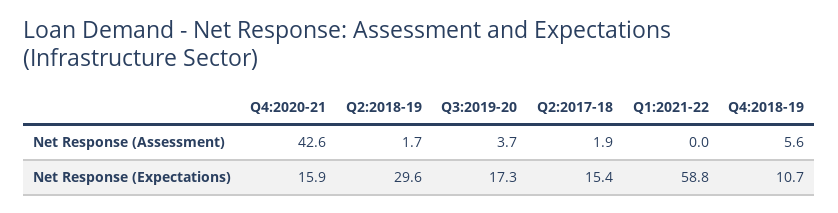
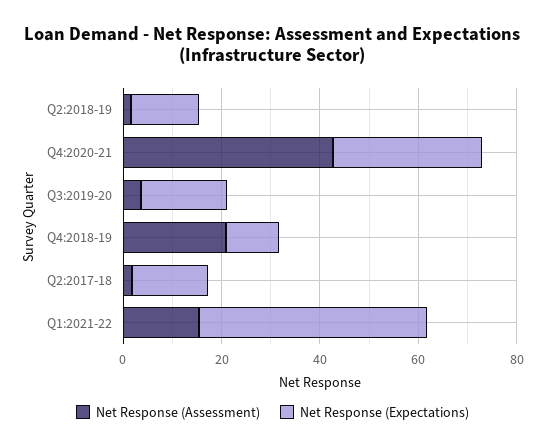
Net Response (Assessment), Q1:2021-22: 0 -> 15
Net Response (Assessment), Q4:2018-19: 5.6 -> 20
Net Response (Expectations), Q4:2020-21: 15.9 -> 30
Net Response (Expectations), Q2:2018-19: 29.6 -> 15
Net Response (Expectations), Q1:2021-22: 58.8 -> 45

